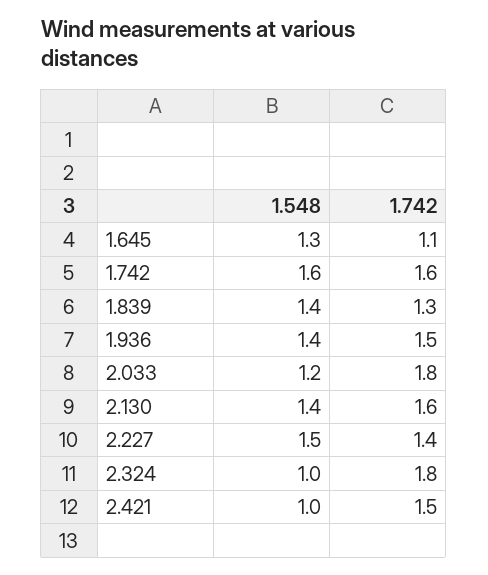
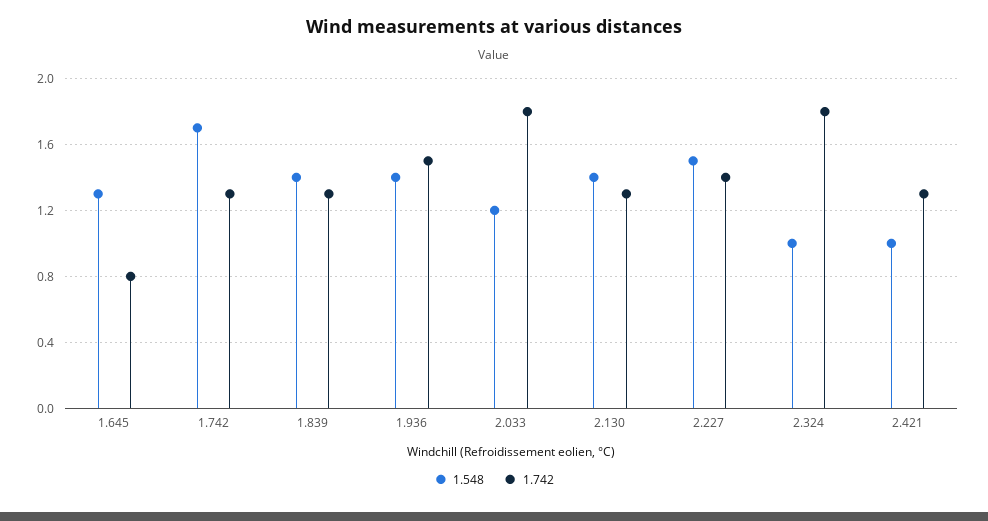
1.742, 1.645: 1.1 -> 0.8
1.548, 1.742: 1.6 -> 1.7
1.742, 1.742: 1.6 -> 1.3
1.742, 2.130: 1.6 -> 1.3
1.742, 2.421: 1.5 -> 1.3

